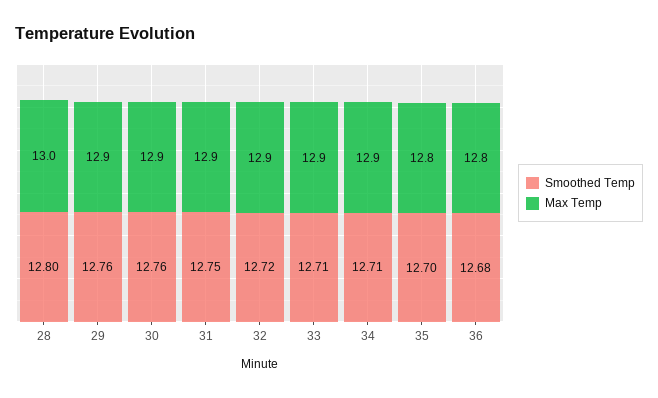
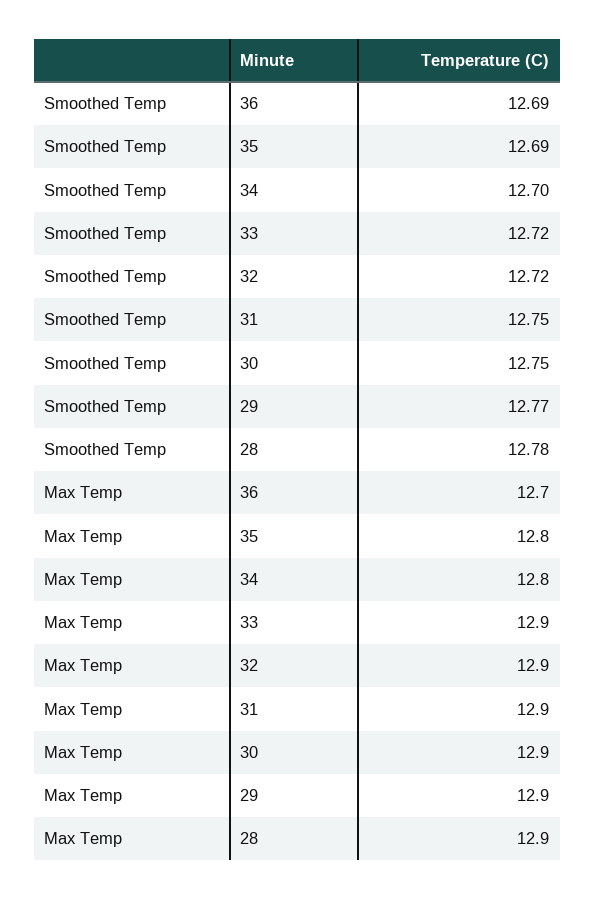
Smoothed Temp, 28: 12.8 -> 12.78
Max Temp, 28: 13 -> 12.9
Smoothed Temp, 29: 12.76 -> 12.77
Smoothed Temp, 30: 12.76 -> 12.75
Smoothed Temp, 33: 12.71 -> 12.72
Smoothed Temp, 34: 12.71 -> 12.7
Max Temp, 34: 12.9 -> 12.8
Smoothed Temp, 35: 12.7 -> 12.69
Smoothed Temp, 36: 12.68 -> 12.69
Max Temp, 36: 12.8 -> 12.7

